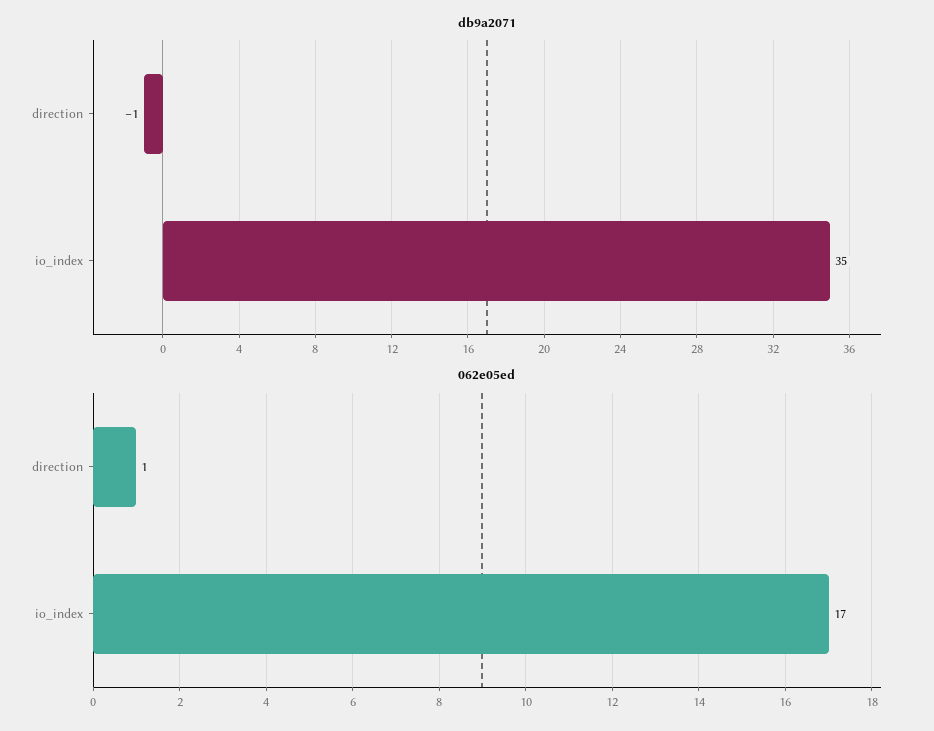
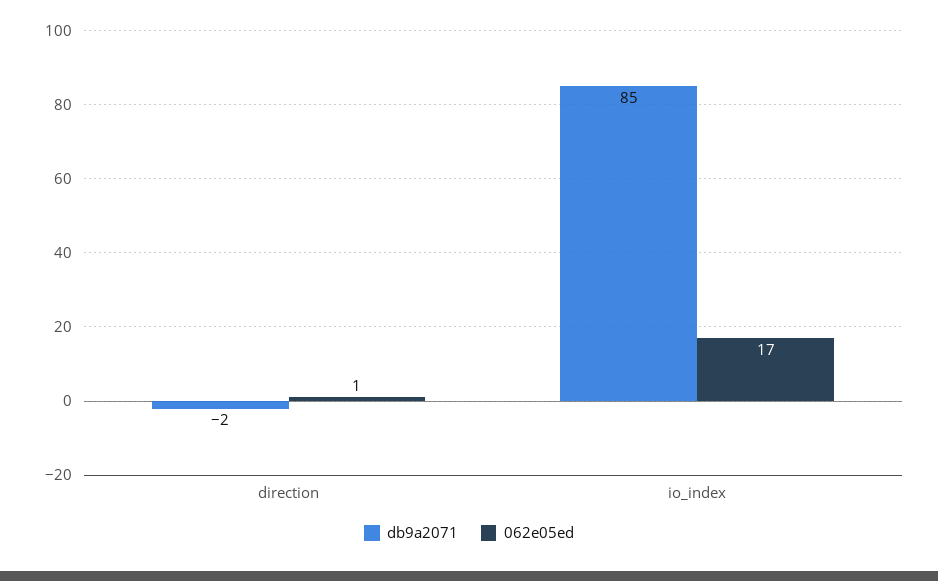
db9a2071, direction: -1 -> -2
db9a2071, io_index: 35 -> 85

